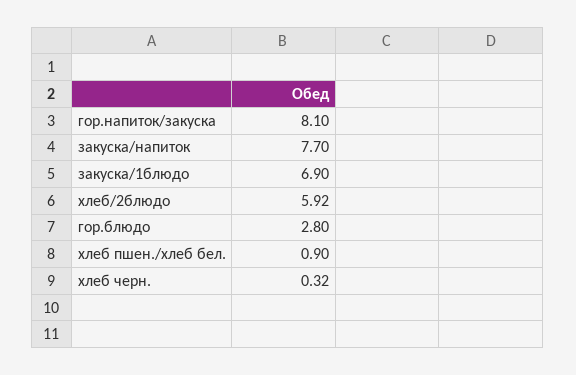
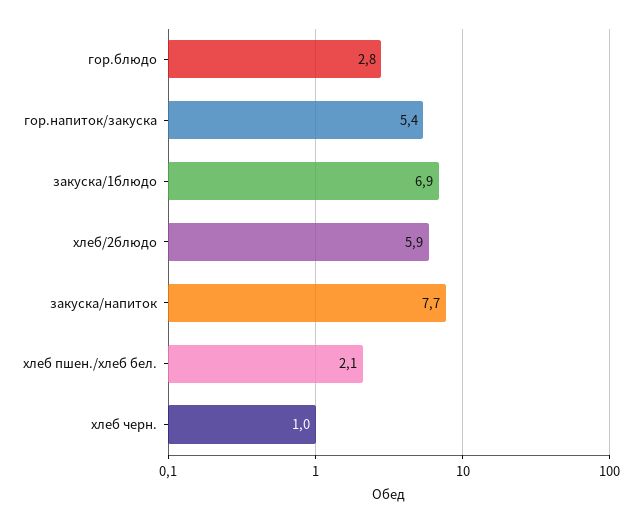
гор.напиток/закуска: 8.1 -> 5.4
хлеб пшен./хлеб бел.: 0.9 -> 2.1
хлеб черн.: 0.32 -> 1

